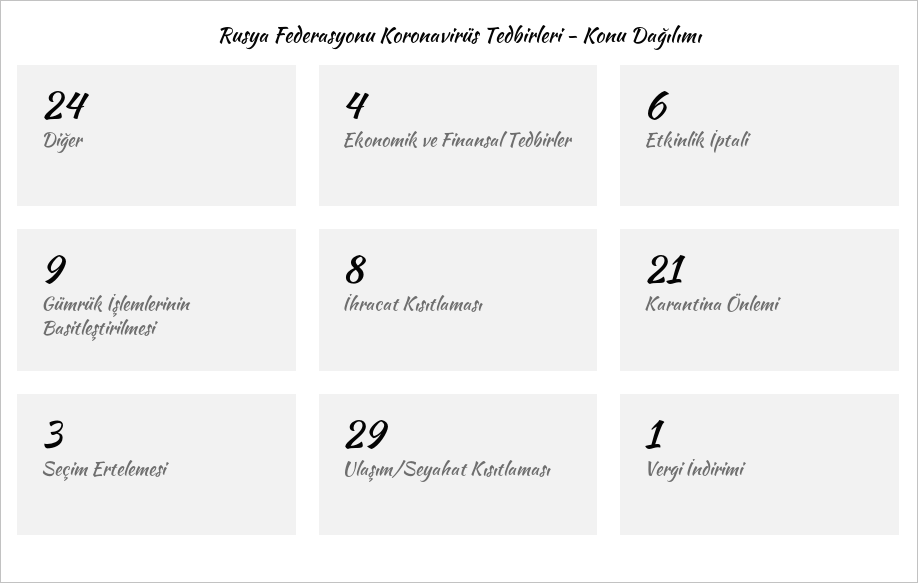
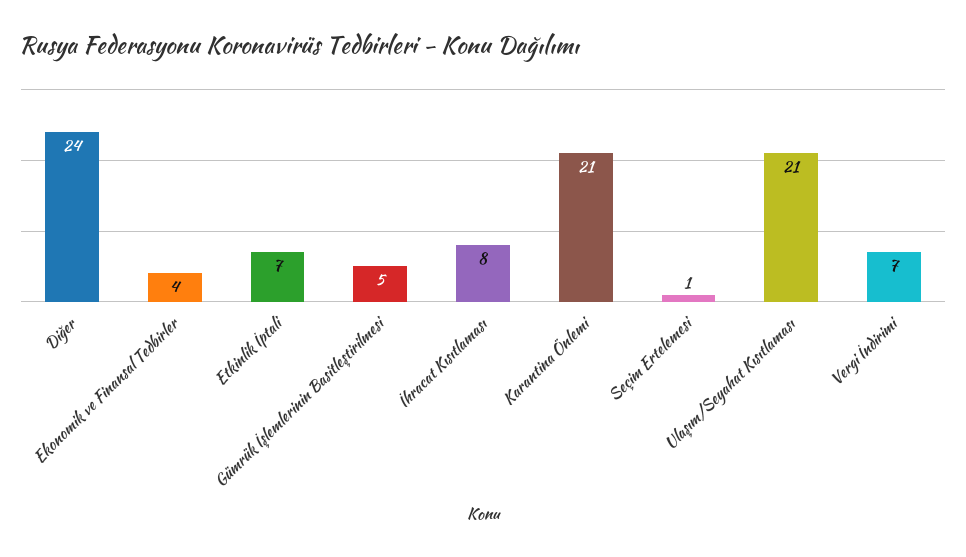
Etkinlik İptali: 6 -> 7
Gümrük İşlemlerinin Basitleştirilmesi: 9 -> 5
Seçim Ertelemesi: 3 -> 1
Ulaşım/Seyahat Kısıtlaması: 29 -> 21
Vergi İndirimi: 1 -> 7

